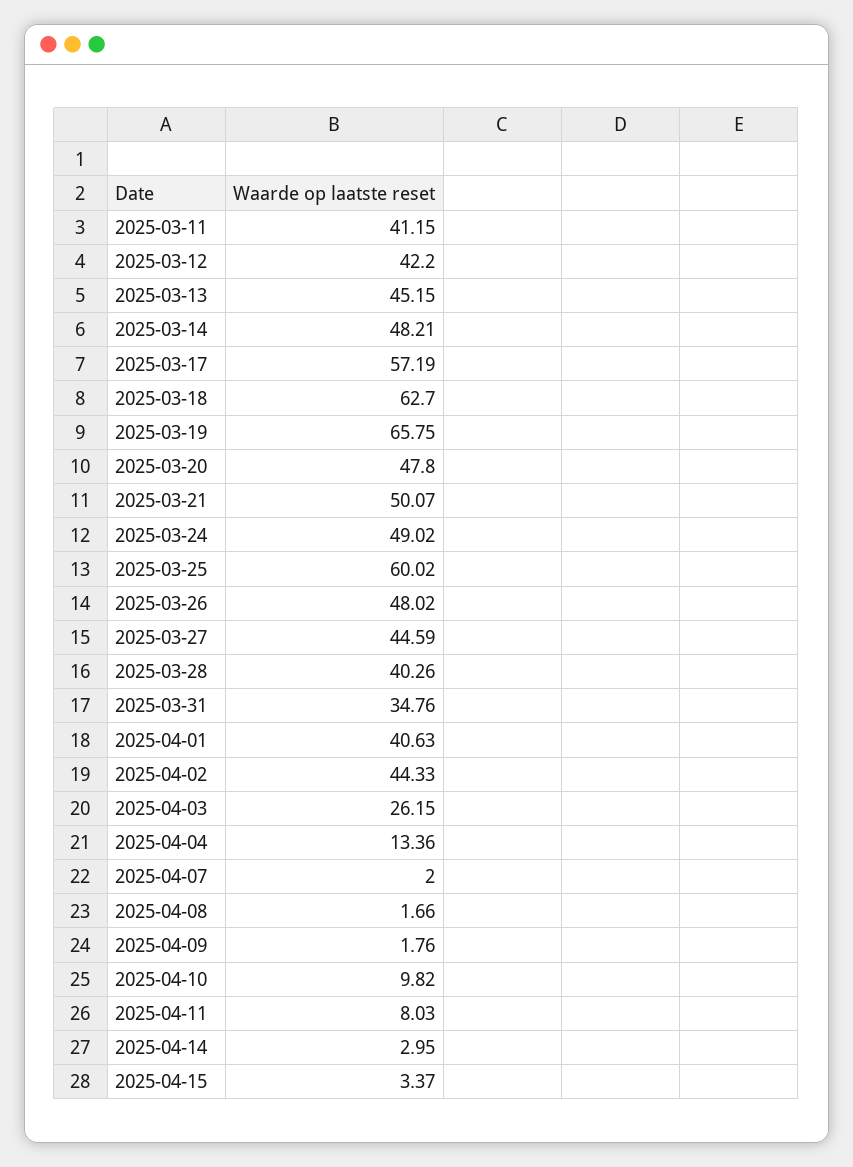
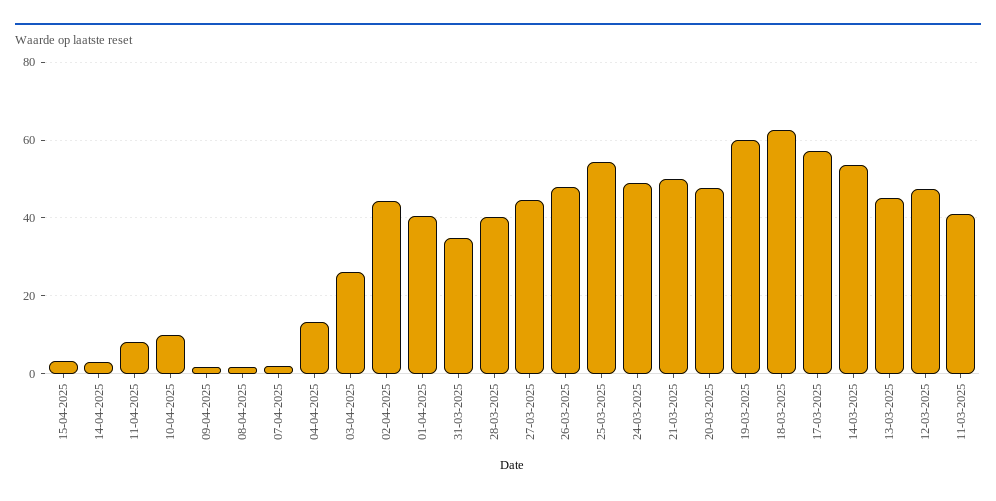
2025-03-12: 42.2 -> 48
2025-03-14: 48.21 -> 54
2025-03-19: 65.75 -> 60
2025-03-25: 60.02 -> 54

